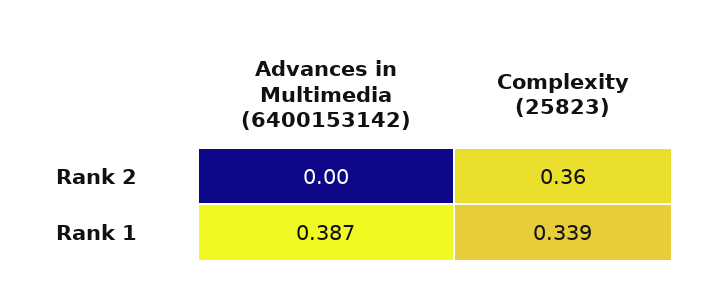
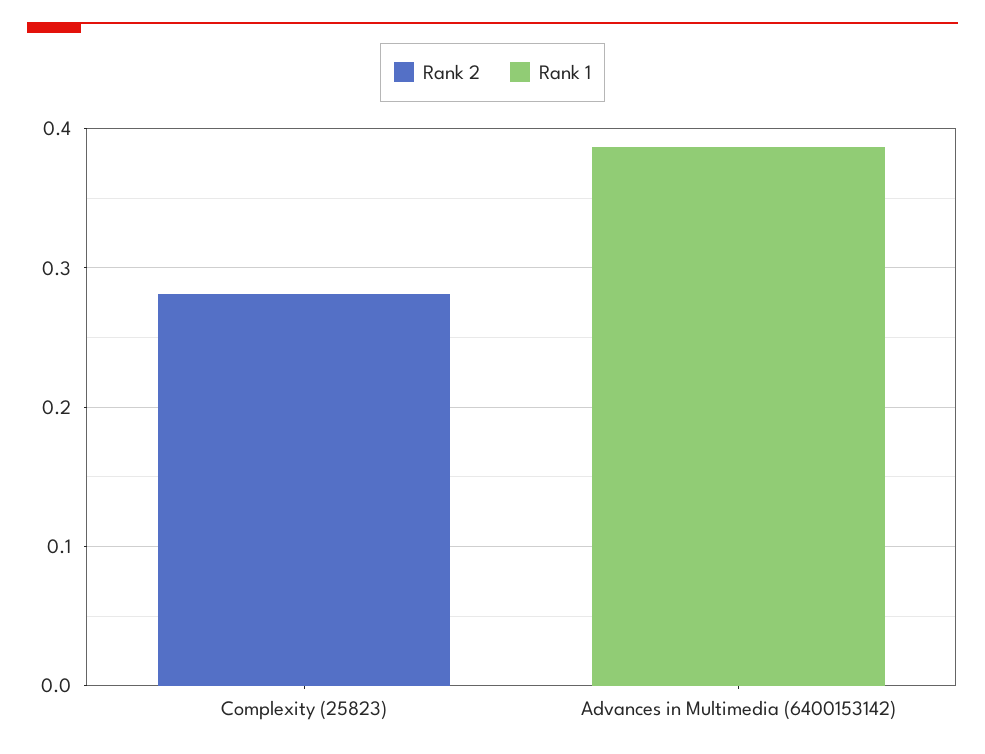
Rank 2, Complexity (25823): 0.36 -> 0.28
Rank 1, Complexity (25823): 0.339 -> 0

